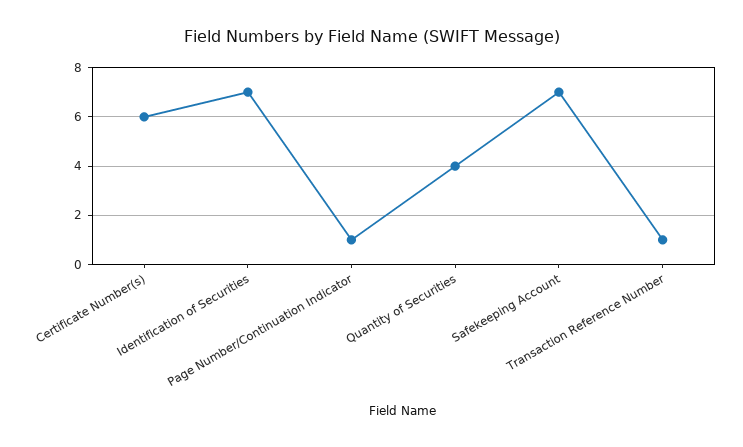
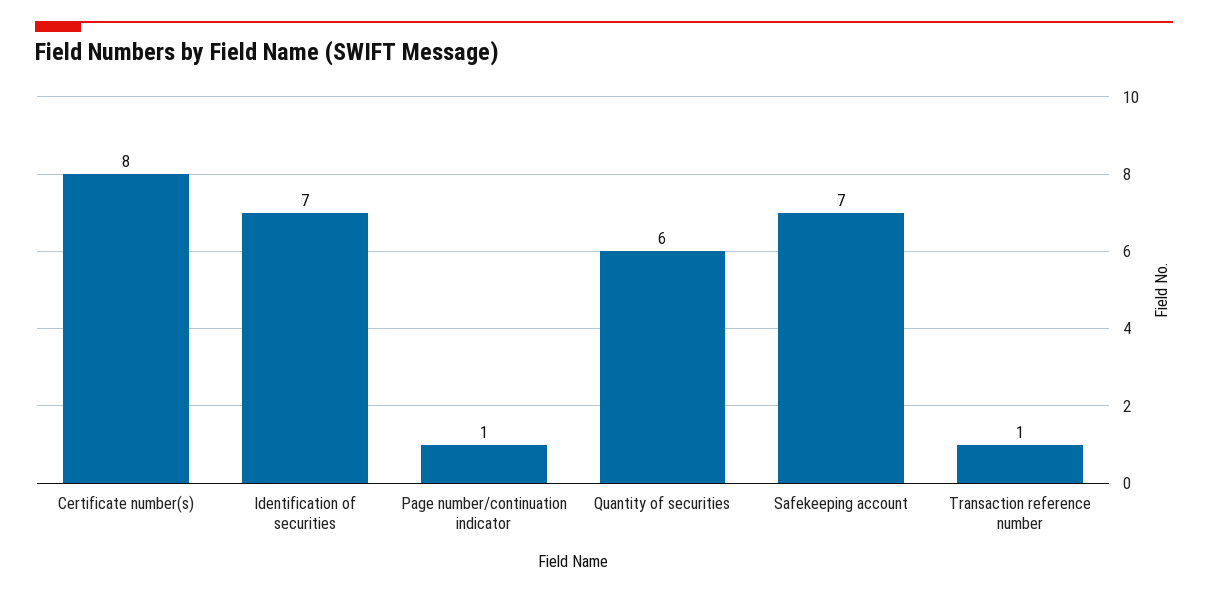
Certificate Number(s): 6 -> 8
Quantity of Securities: 4 -> 6

